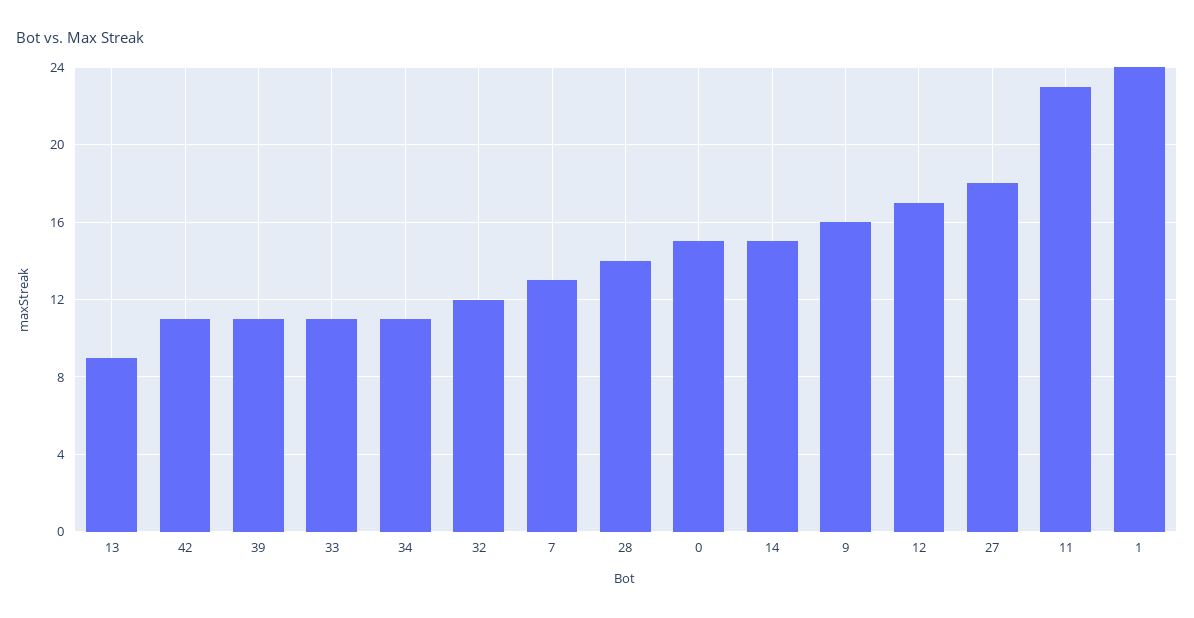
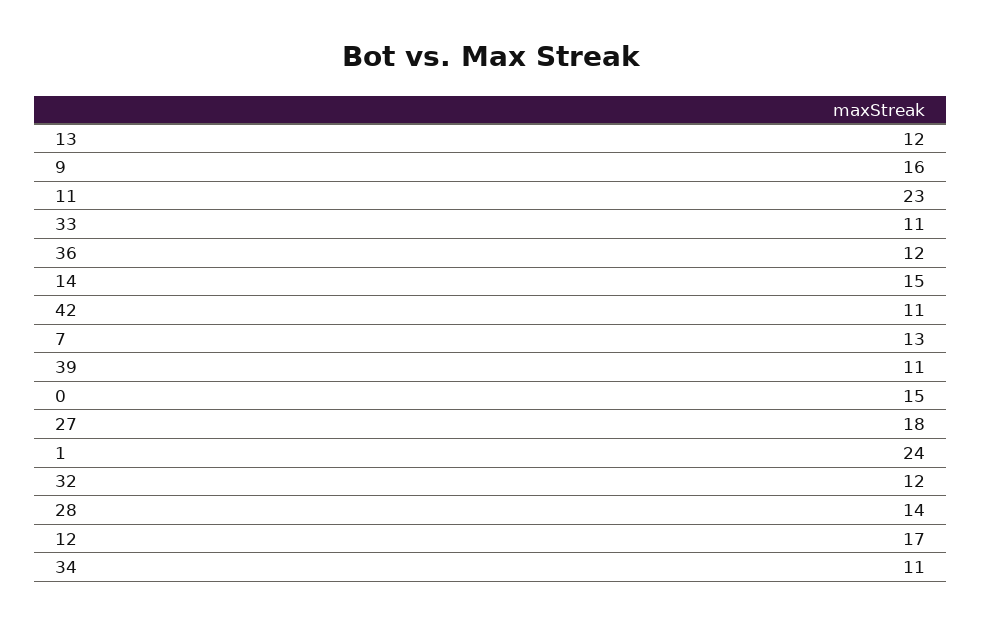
13: 9 -> 12
36: none -> 12

